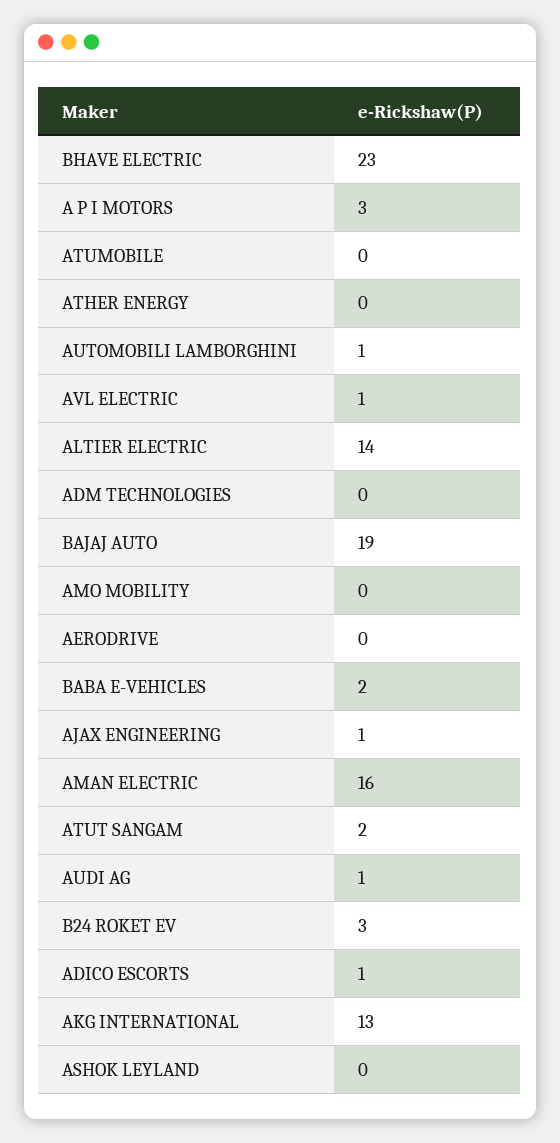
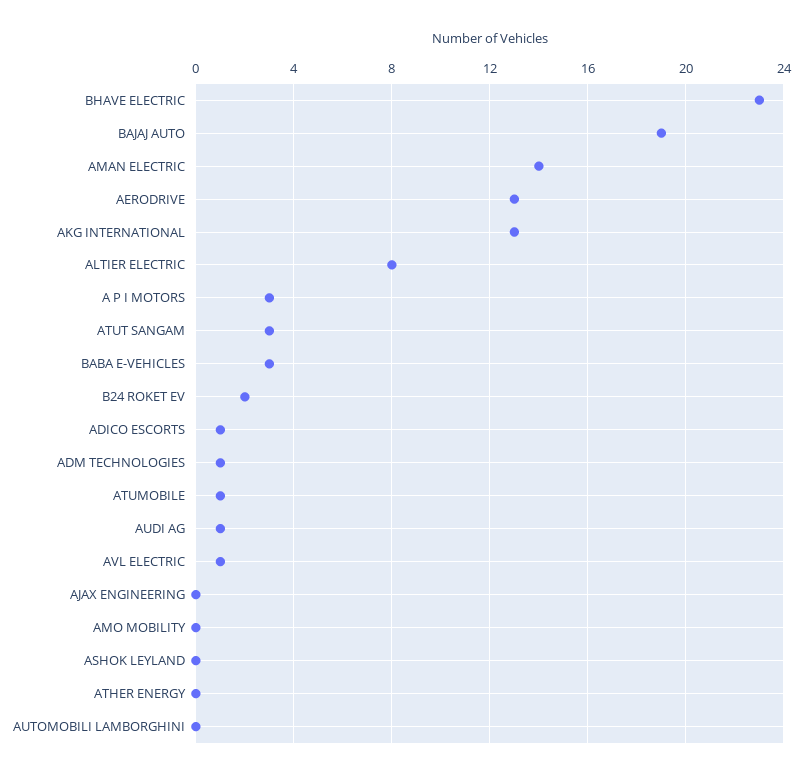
ATUMOBILE: 0 -> 1
AUTOMOBILI LAMBORGHINI: 1 -> 0
ALTIER ELECTRIC: 14 -> 8
ADM TECHNOLOGIES: 0 -> 1
AERODRIVE: 0 -> 13
BABA E-VEHICLES: 2 -> 3
AJAX ENGINEERING: 1 -> 0
AMAN ELECTRIC: 16 -> 14
ATUT SANGAM: 2 -> 3
B24 ROKET EV: 3 -> 2

